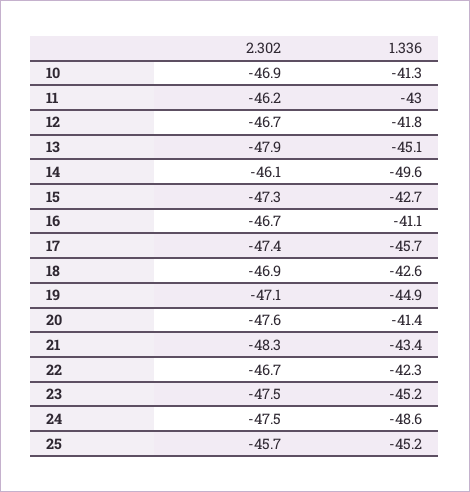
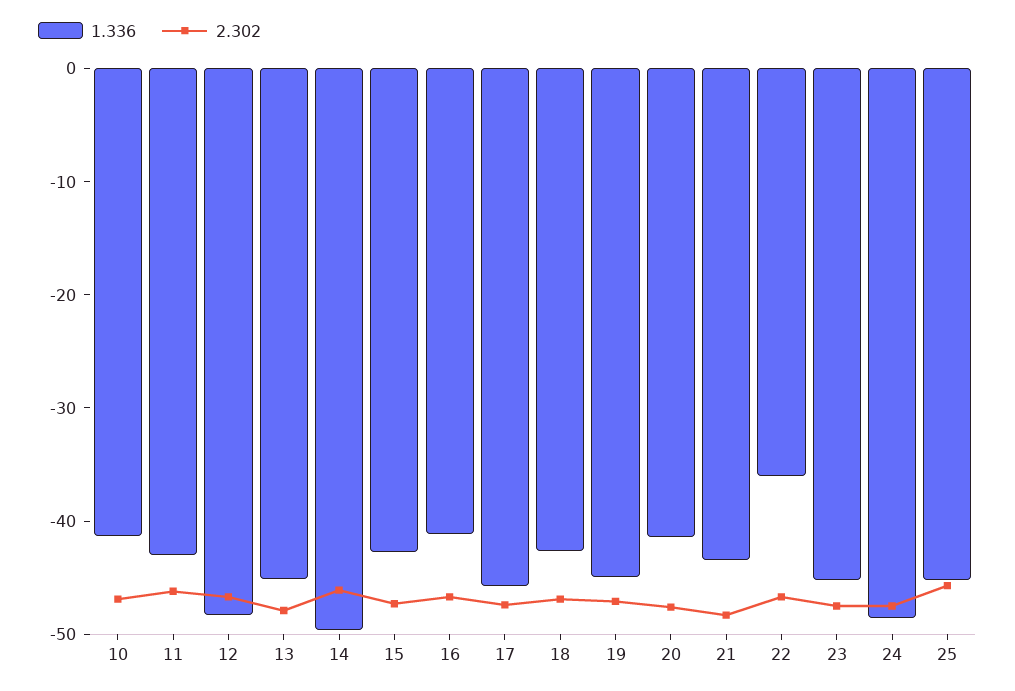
1.336, 12: -41.8 -> -48
1.336, 22: -42.3 -> -36

